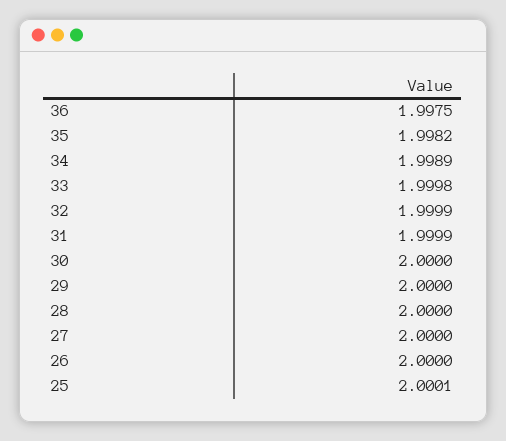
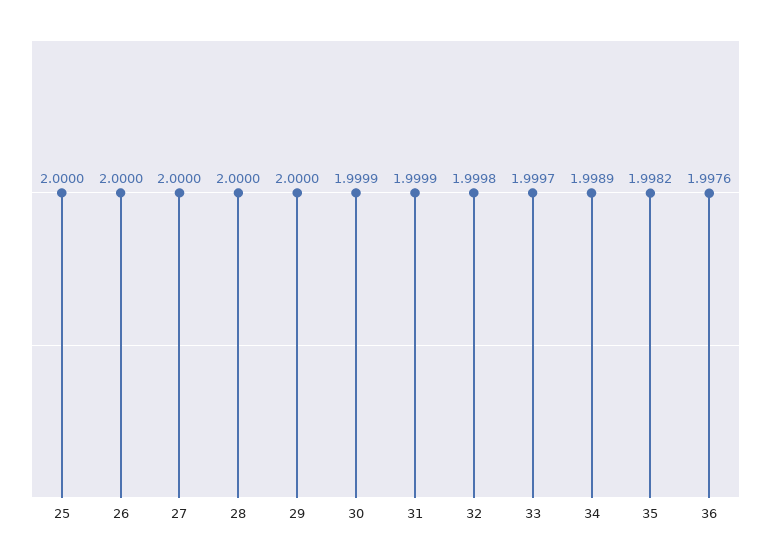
36: 1.9975 -> 1.9976
33: 1.9998 -> 1.9997
32: 1.9999 -> 1.9998
30: 2 -> 1.9999
25: 2.0001 -> 2

